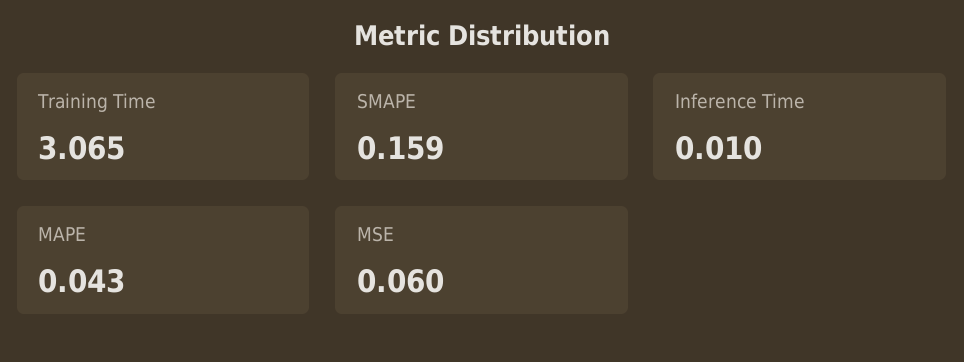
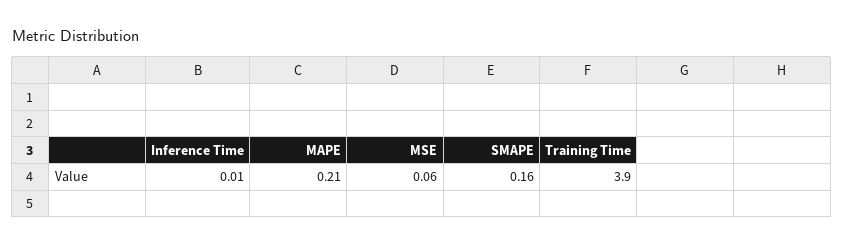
Training Time: 3.065 -> 3.9
MAPE: 0.043 -> 0.21

